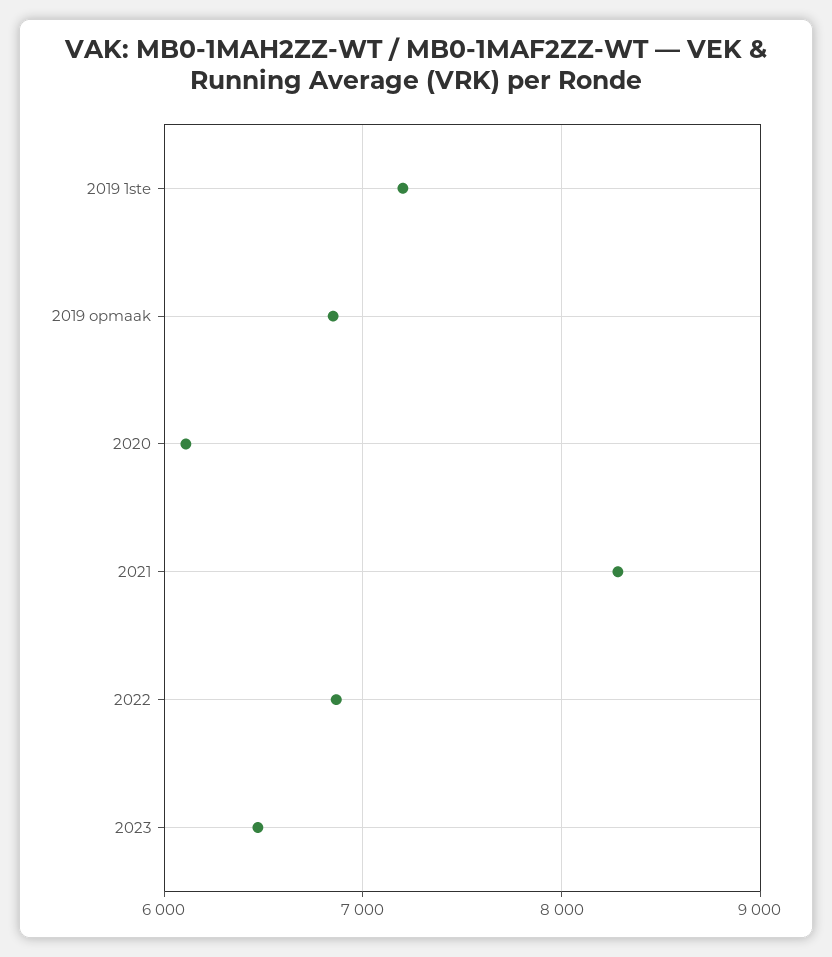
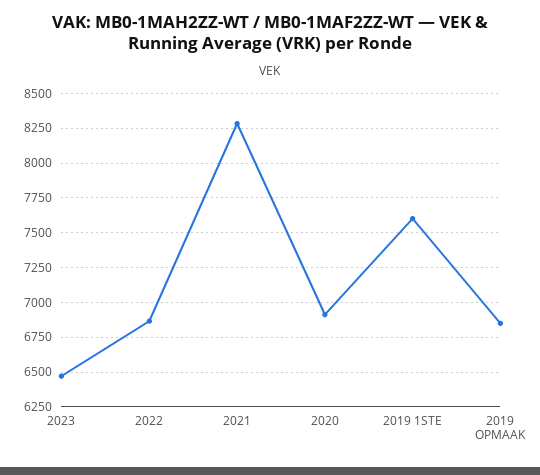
2019 1ste: 7200 -> 7600
2020: 6100 -> 6900

